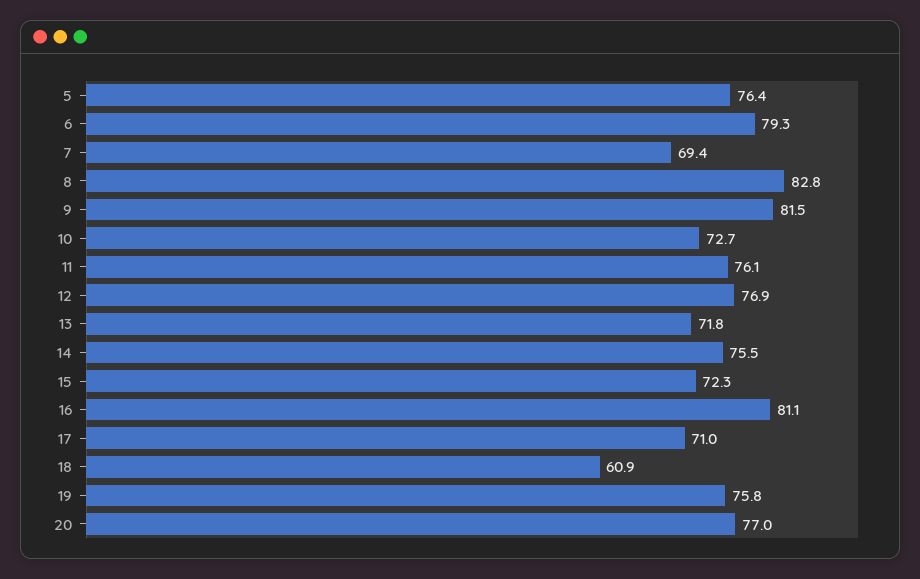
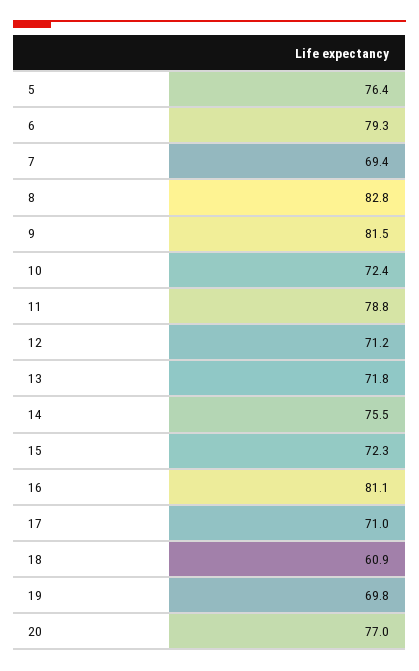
10: 72.7 -> 72.4
11: 76.1 -> 78.8
12: 76.9 -> 71.2
19: 75.8 -> 69.8

